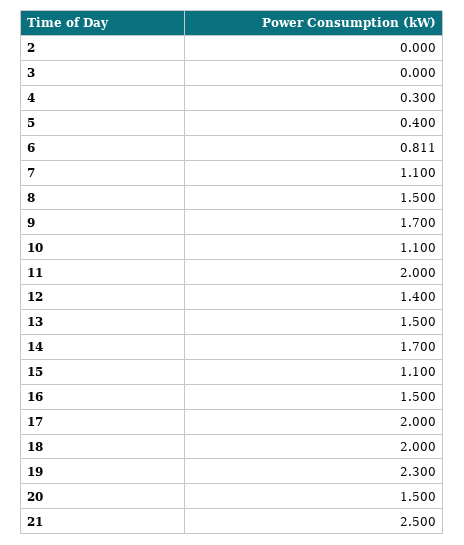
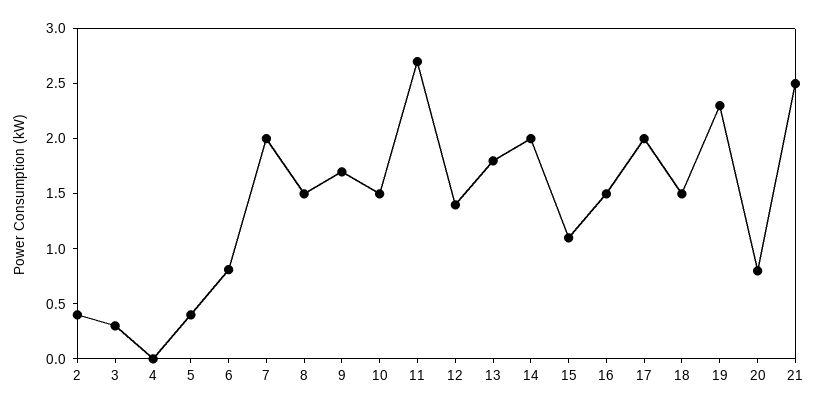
2: 0 -> 0.4
3: 0 -> 0.3
4: 0.3 -> 0
7: 1.1 -> 2
10: 1.1 -> 1.5
11: 2 -> 2.7
13: 1.5 -> 1.8
14: 1.7 -> 2
18: 2 -> 1.5
20: 1.5 -> 0.8

